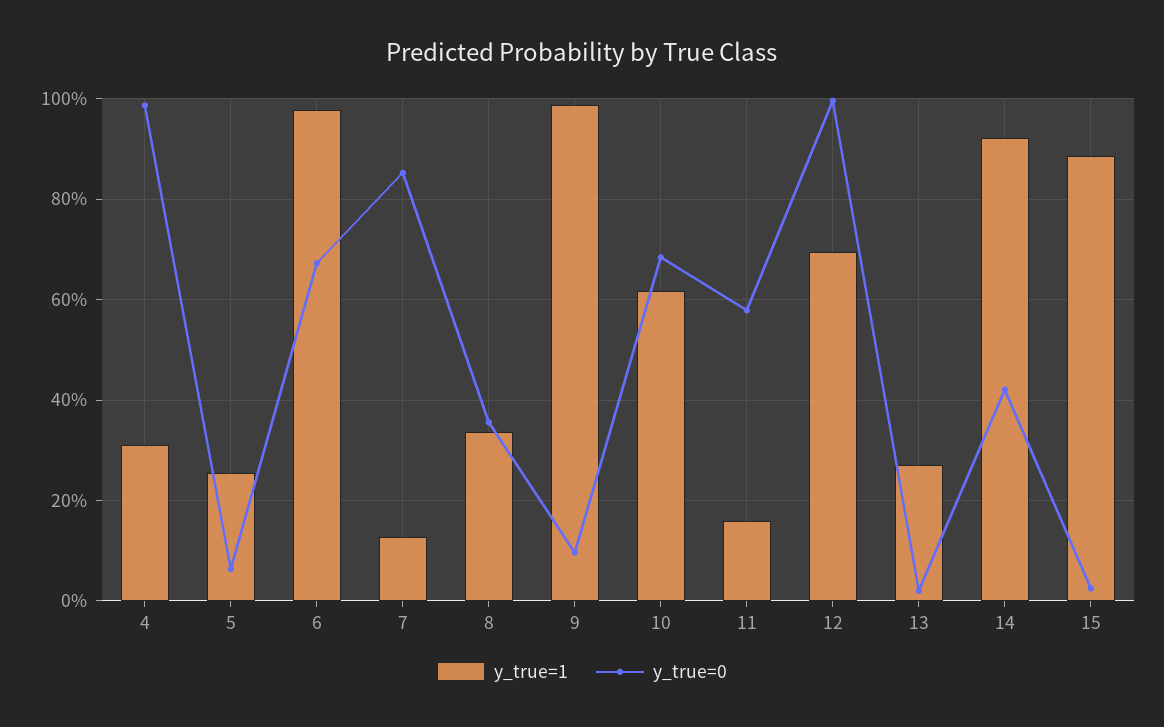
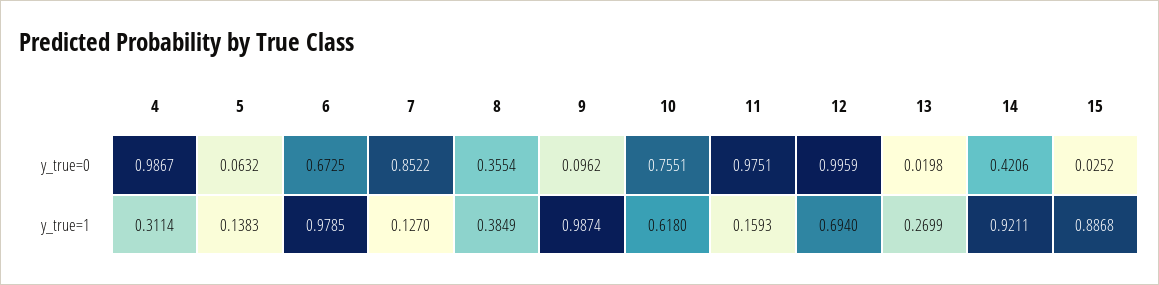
y_true=1, 5: 0.26 -> 0.1383
y_true=1, 8: 0.34 -> 0.3849
y_true=0, 10: 0.68 -> 0.7551
y_true=0, 11: 0.58 -> 0.9751

